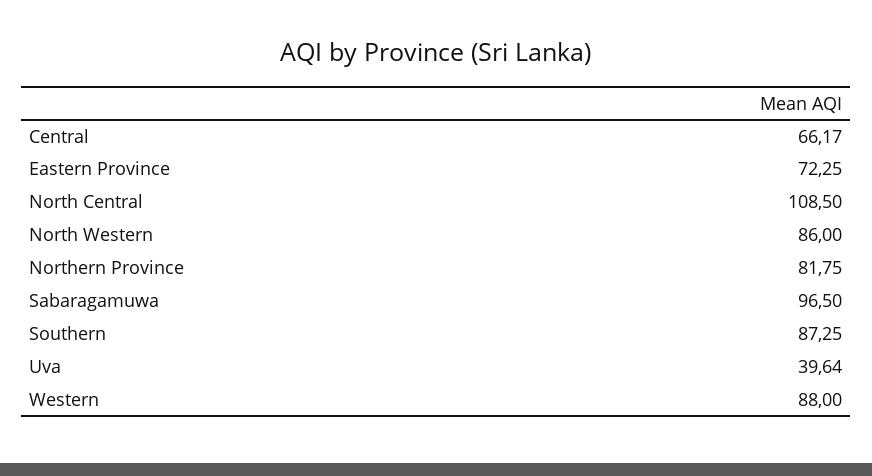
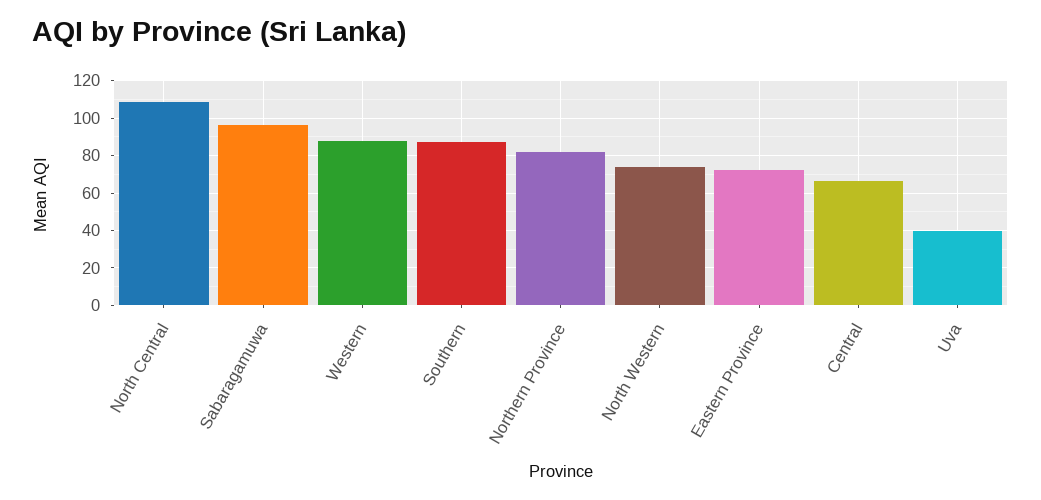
North Western: 86 -> 75

